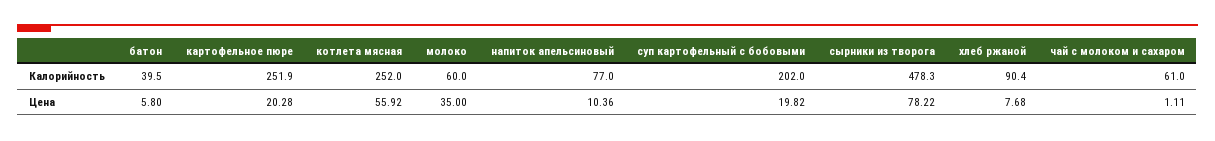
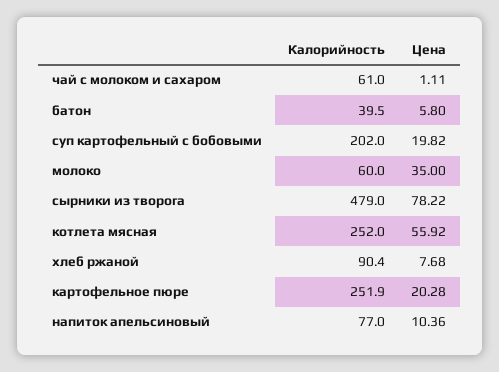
сырники из творога, Калорийность: 478.3 -> 479

